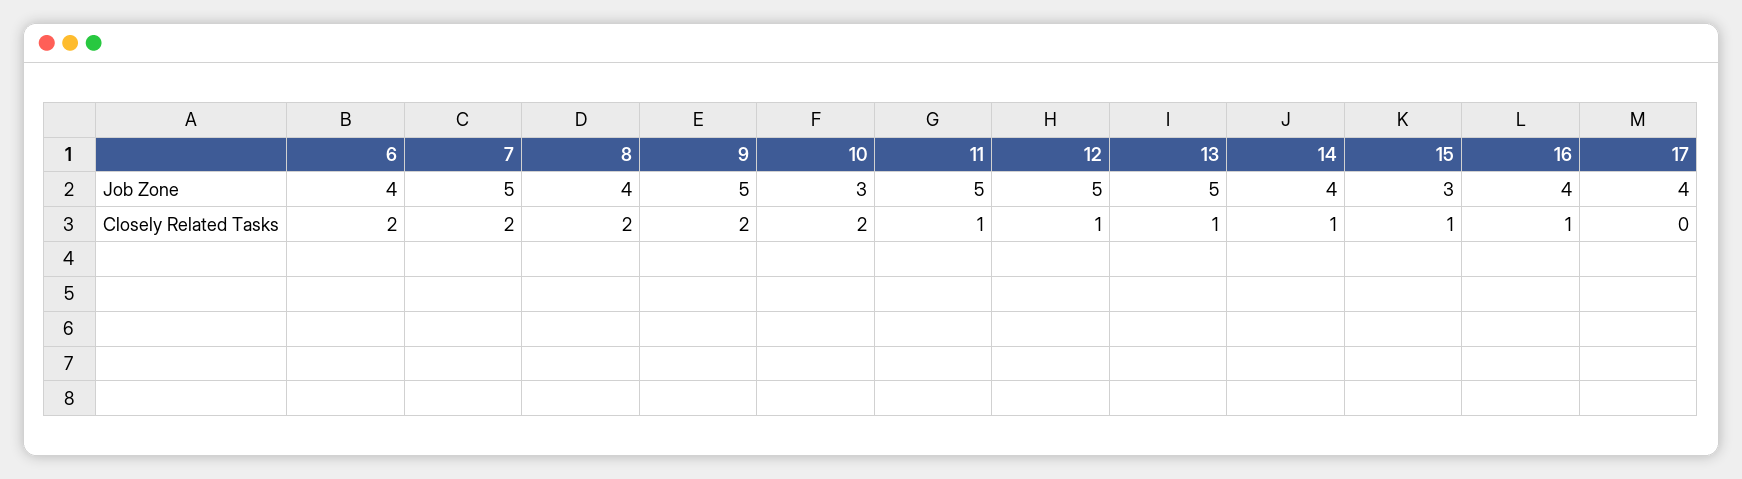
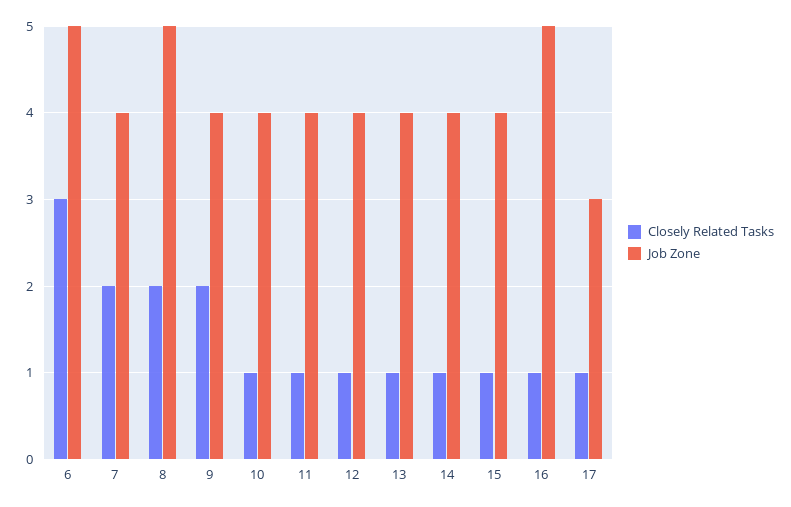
Job Zone, 6: 4 -> 5
Job Zone, 7: 5 -> 4
Job Zone, 8: 4 -> 5
Job Zone, 9: 5 -> 4
Job Zone, 10: 3 -> 4
Job Zone, 11: 5 -> 4
Job Zone, 12: 5 -> 4
Job Zone, 13: 5 -> 4
Job Zone, 15: 3 -> 4
Job Zone, 16: 4 -> 5
Job Zone, 17: 4 -> 3
Closely Related Tasks, 6: 2 -> 3
Closely Related Tasks, 10: 2 -> 1
Closely Related Tasks, 17: 0 -> 1

